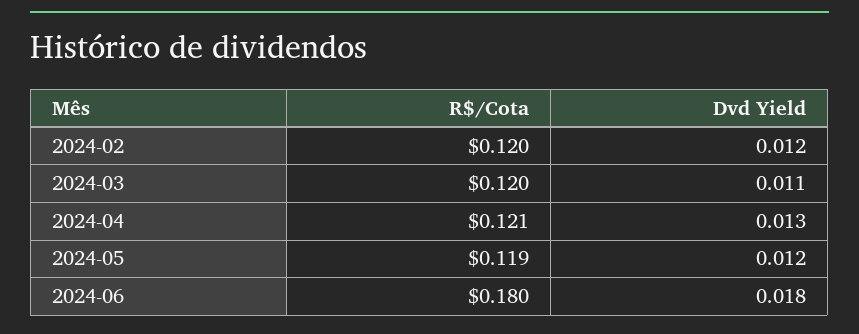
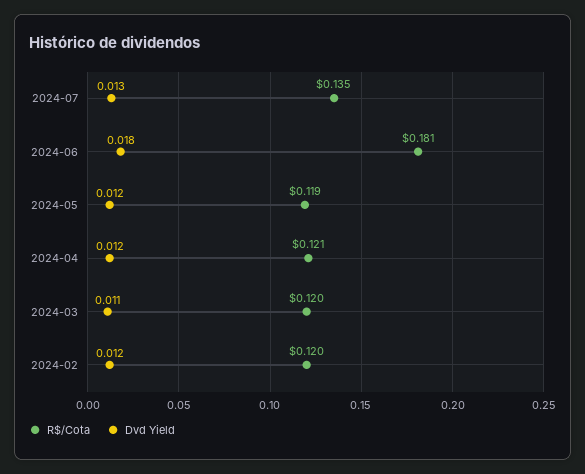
Dvd Yield, 2024-04: 0.013 -> 0.012
R$/Cota, 2024-06: 0.18 -> 0.181
R$/Cota, 2024-07: none -> 0.135
Dvd Yield, 2024-07: none -> 0.013

